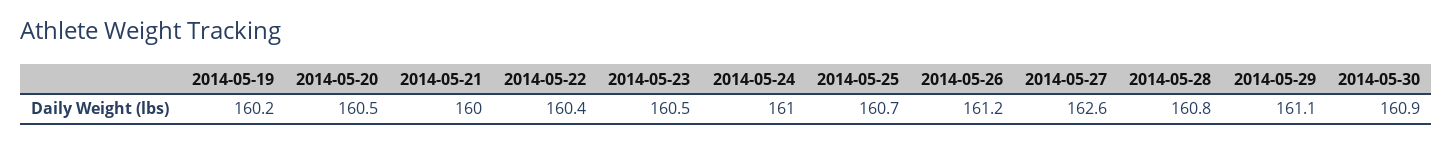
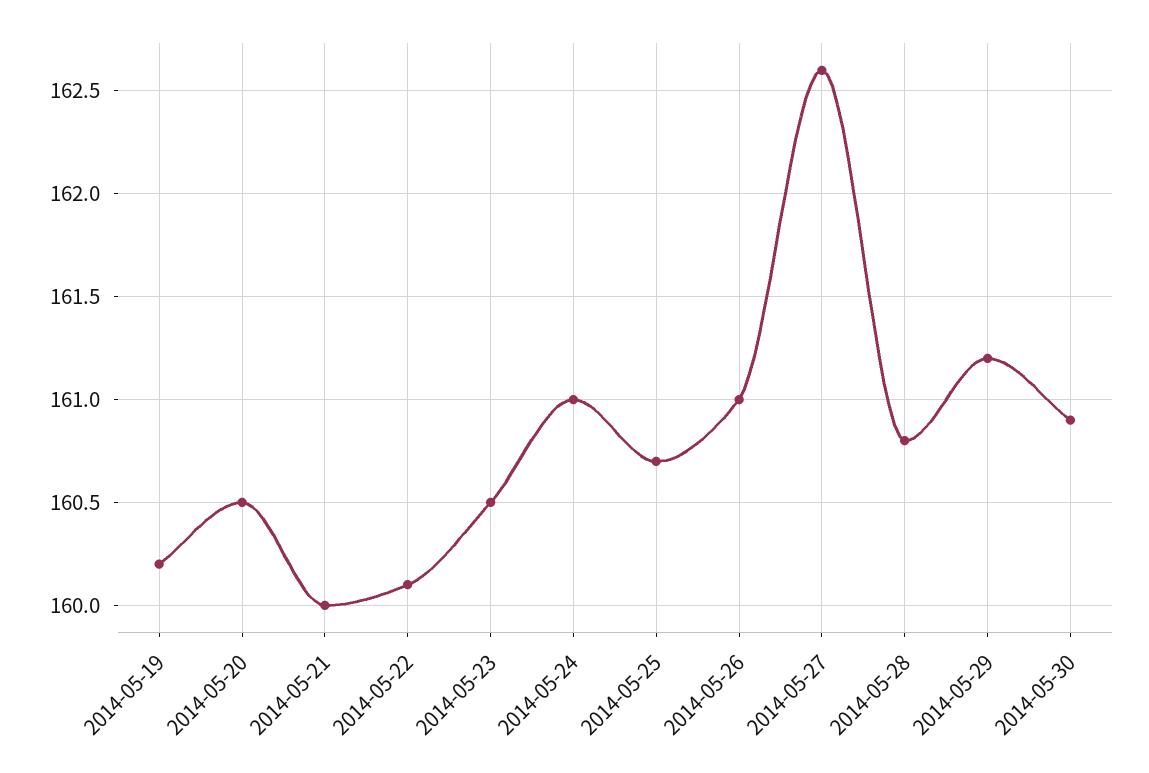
2014-05-22: 160.4 -> 160.1
2014-05-26: 161.2 -> 161
2014-05-29: 161.1 -> 161.2

